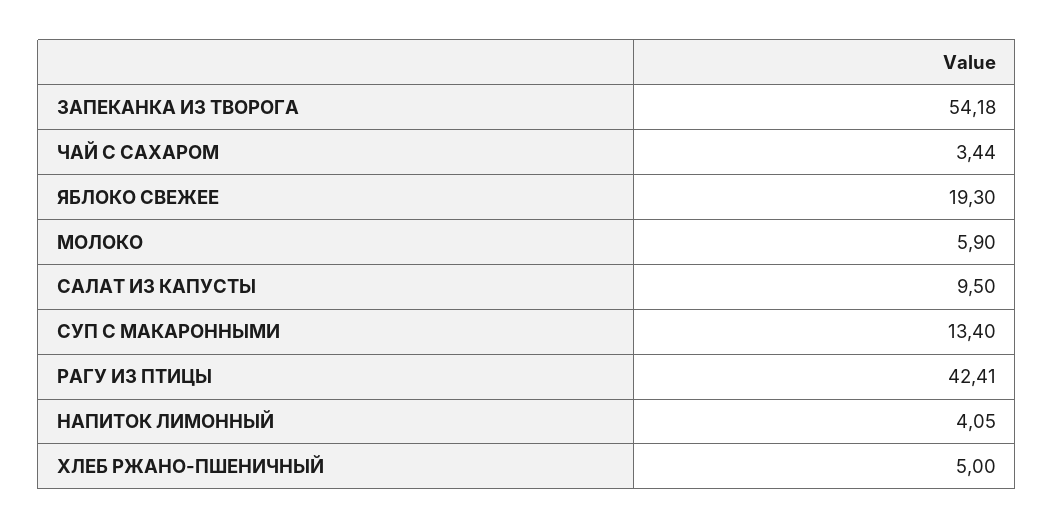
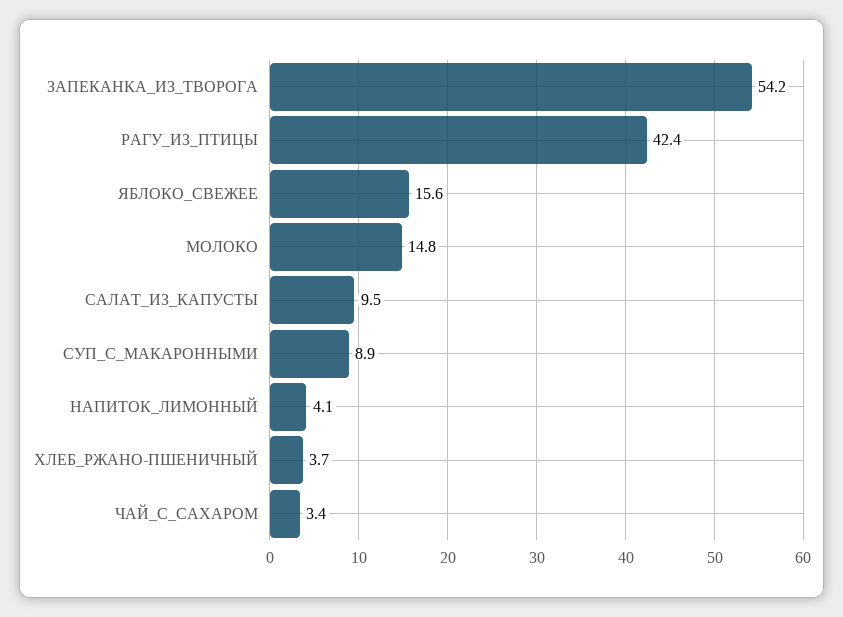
ЯБЛОКО СВЕЖЕЕ: 19.3 -> 15.6
МОЛОКО: 5.9 -> 14.8
СУП С МАКАРОННЫМИ: 13.4 -> 8.9
ХЛЕБ РЖАНО-ПШЕНИЧНЫЙ: 5 -> 3.7

